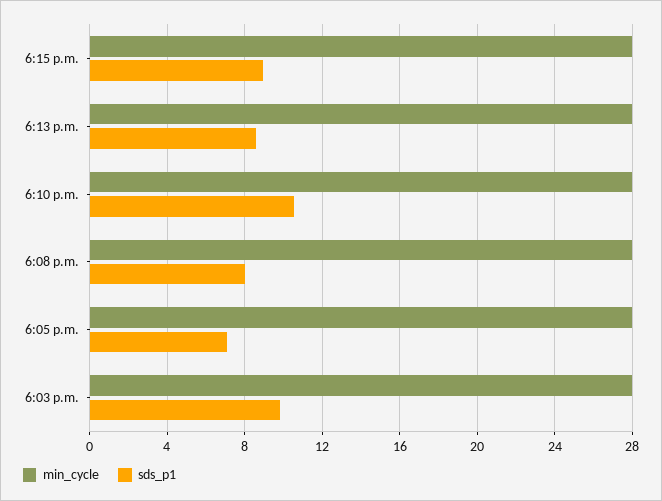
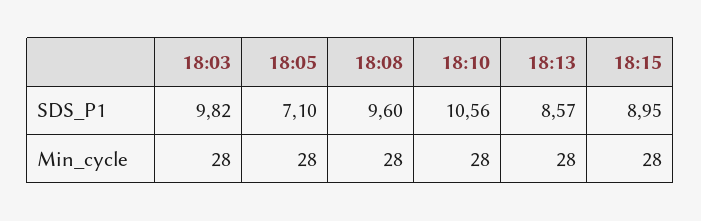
sds_p1, 6:08 p.m.: 8 -> 9.6

